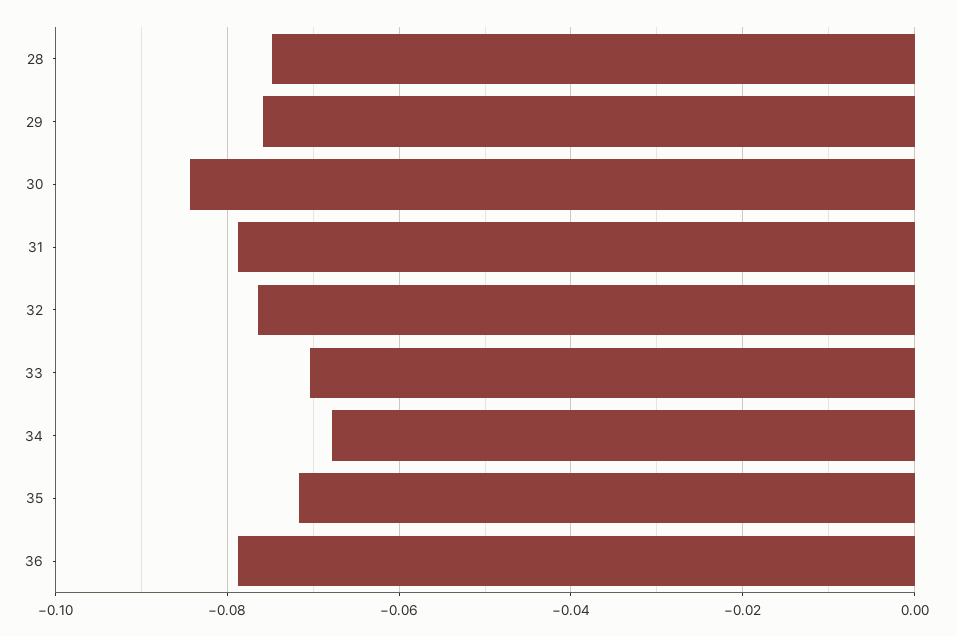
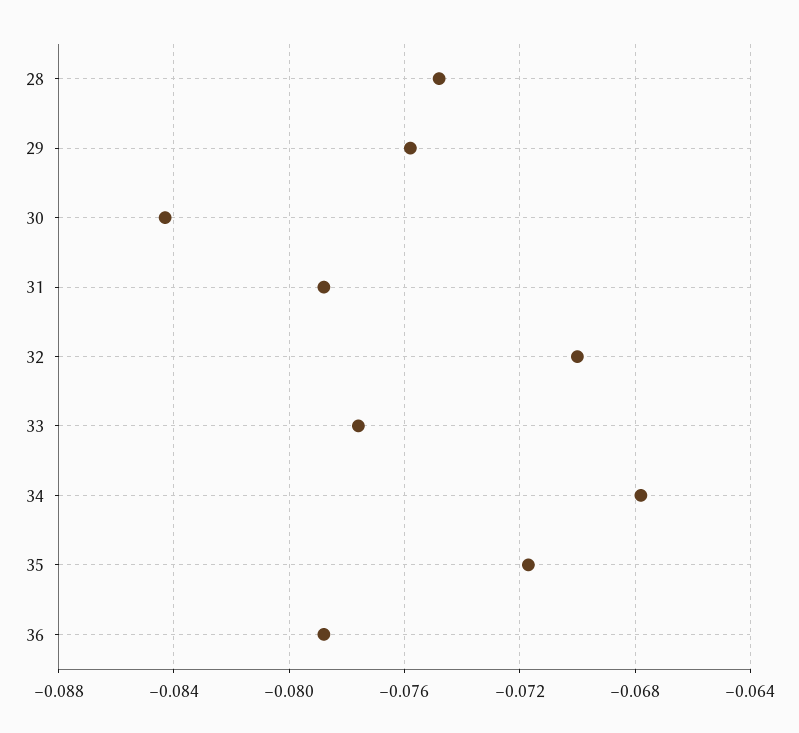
32: -0.076 -> -0.07
33: -0.07 -> -0.0775

